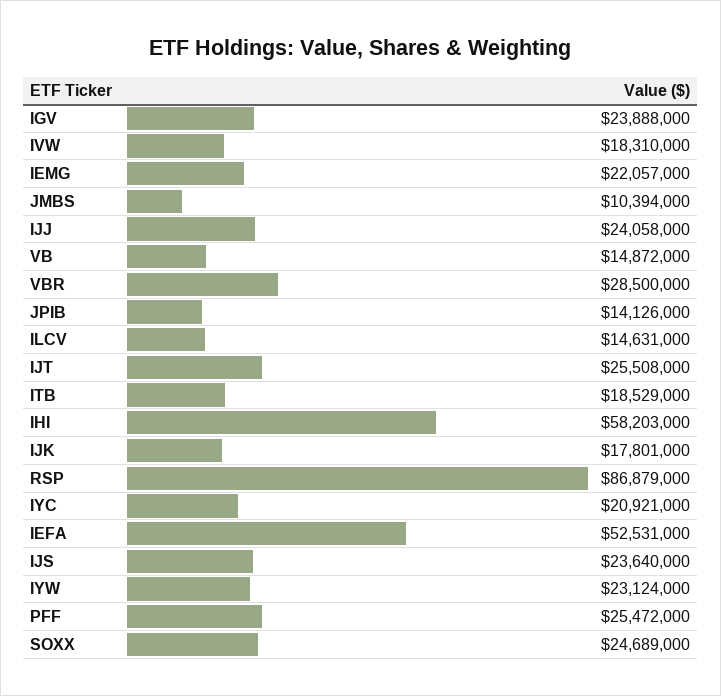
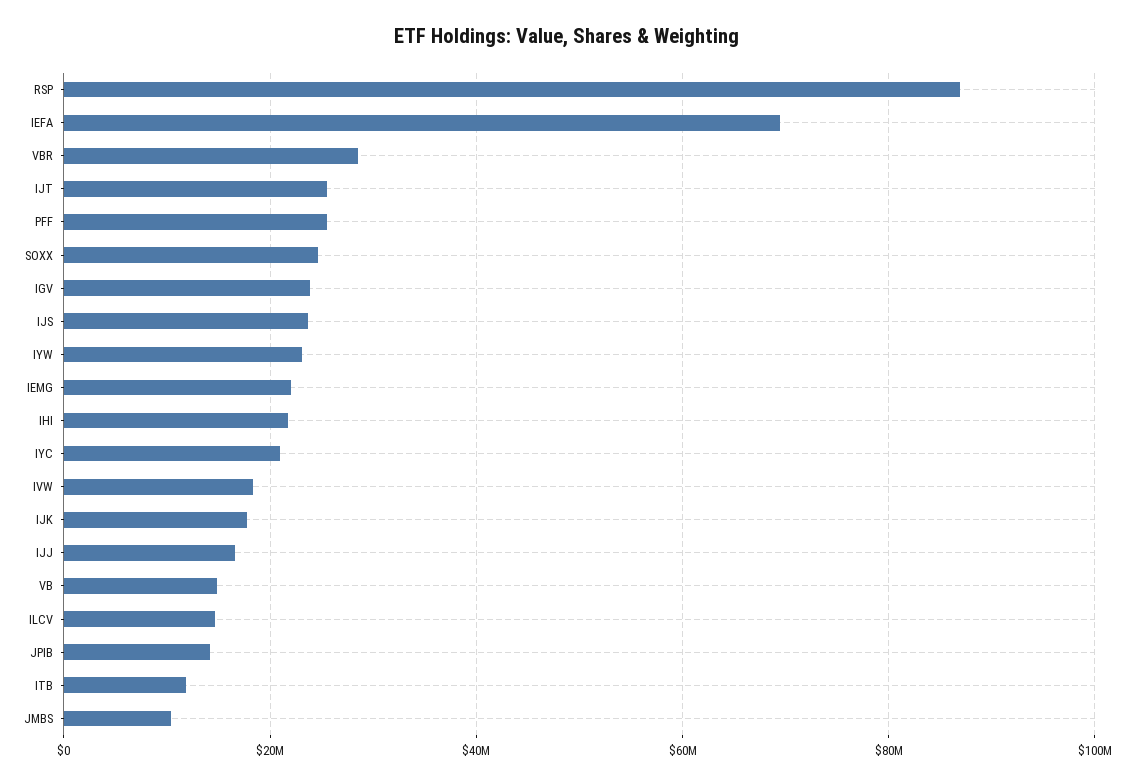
IJJ: 24058000 -> 16000000
ITB: 18529000 -> 12000000
IHI: 58203000 -> 22000000
IEFA: 52531000 -> 70000000

